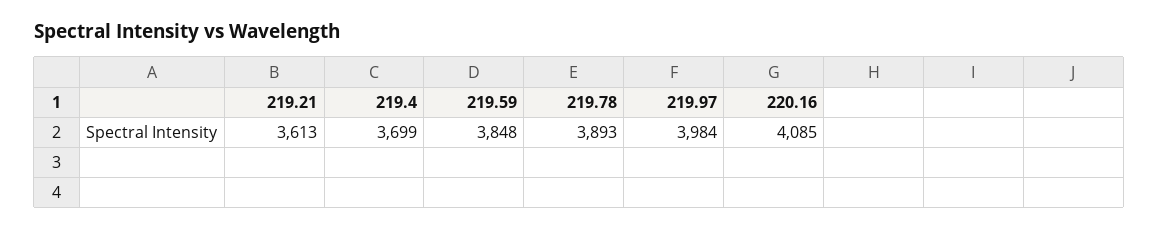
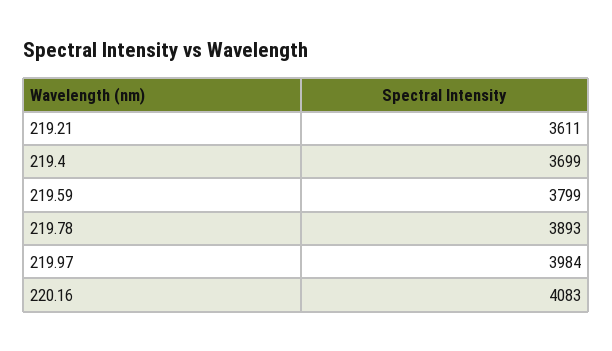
219.21: 3613 -> 3611
219.59: 3848 -> 3799
220.16: 4085 -> 4083

